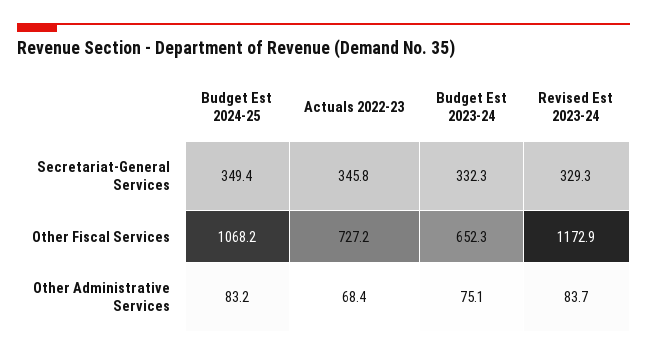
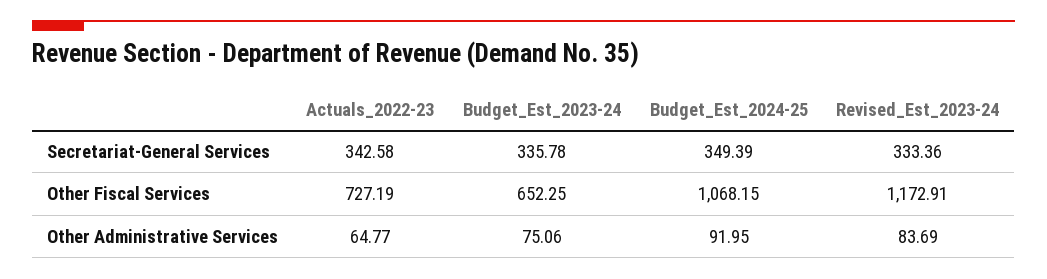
Actuals 2022-23, Secretariat-General Services: 345.8 -> 342.58
Budget Est 2023-24, Secretariat-General Services: 332.3 -> 335.78
Revised Est 2023-24, Secretariat-General Services: 329.3 -> 333.36
Budget Est 2024-25, Other Administrative Services: 83.2 -> 91.95
Actuals 2022-23, Other Administrative Services: 68.4 -> 64.77

